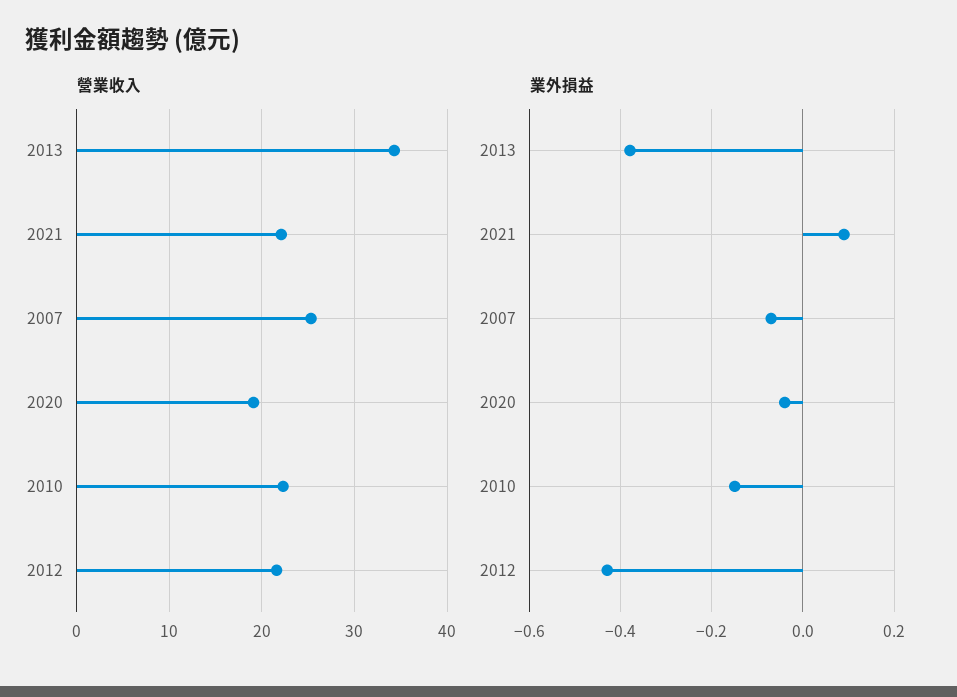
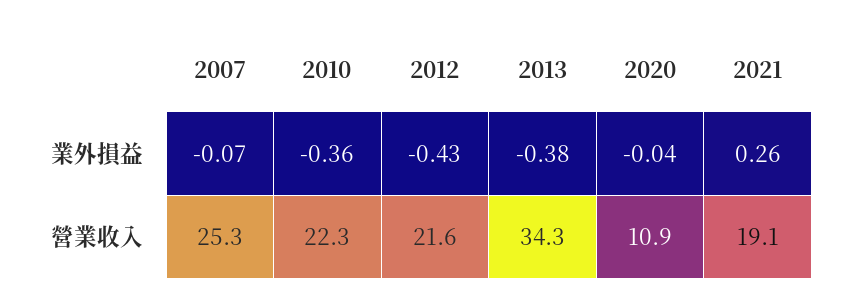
營業收入, 2021: 22 -> 19.1
營業收入, 2020: 19 -> 10.9
業外損益, 2021: 0.1 -> 0.26
業外損益, 2010: -0.15 -> -0.36

